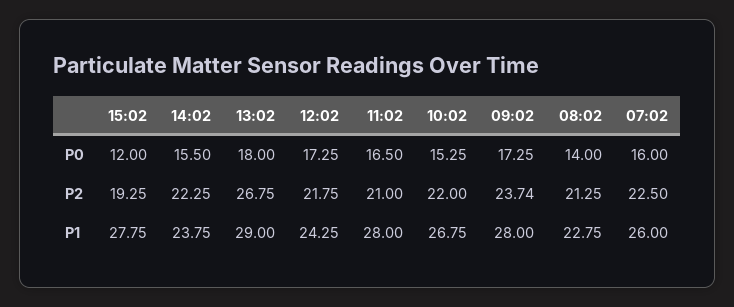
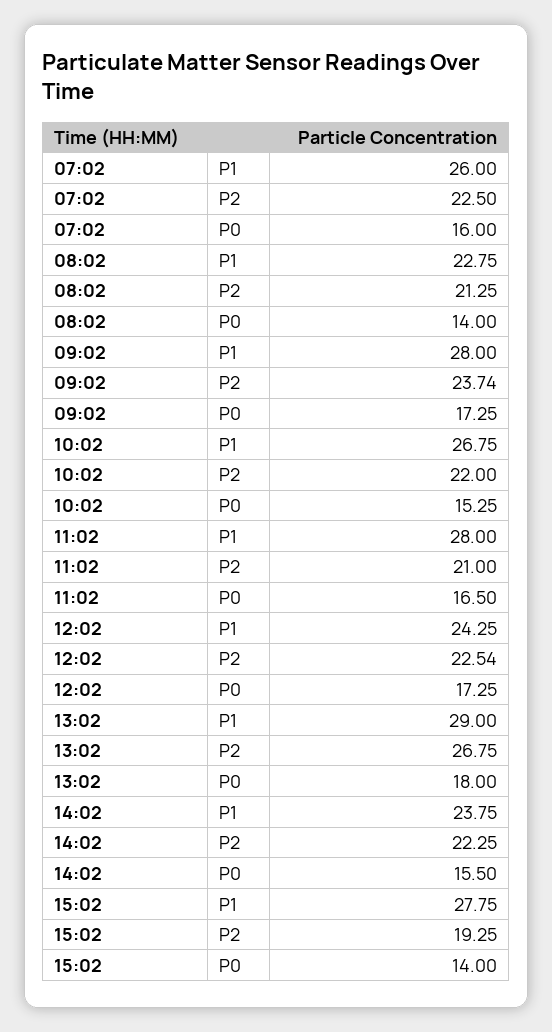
15:02, P0: 12 -> 14
12:02, P2: 21.75 -> 22.54

